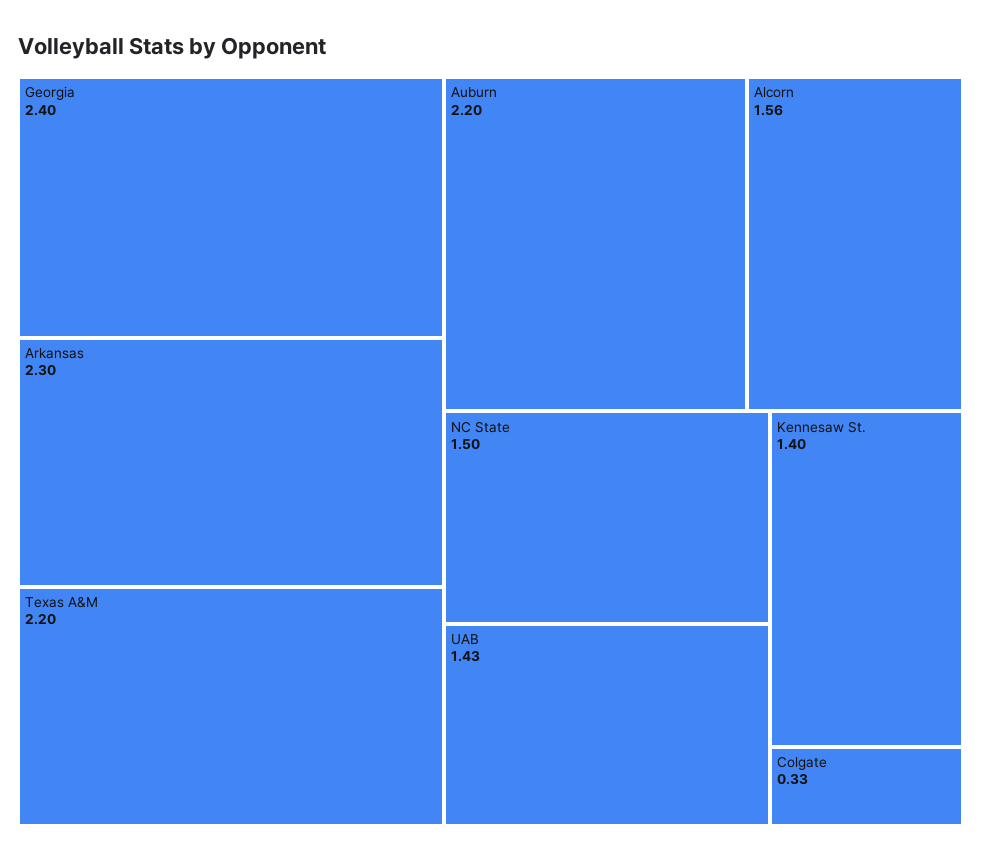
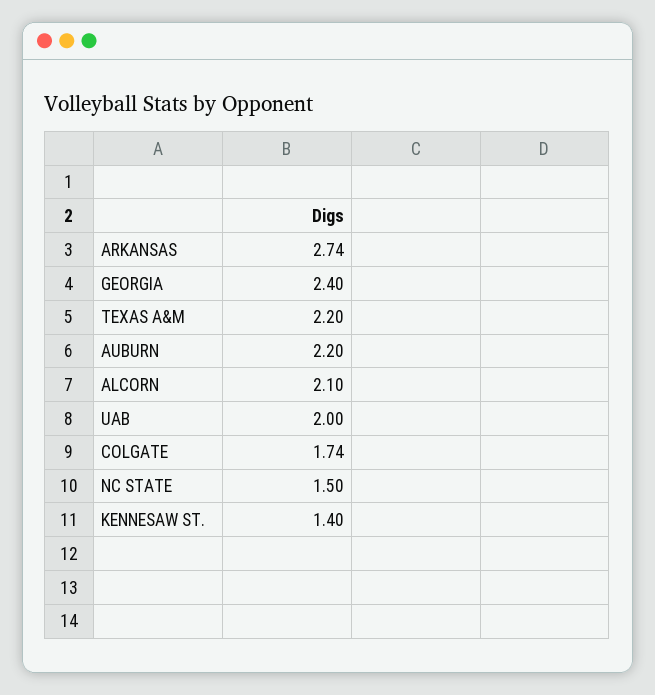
Arkansas: 2.3 -> 2.74
Alcorn: 1.56 -> 2.1
UAB: 1.43 -> 2
Colgate: 0.33 -> 1.74

